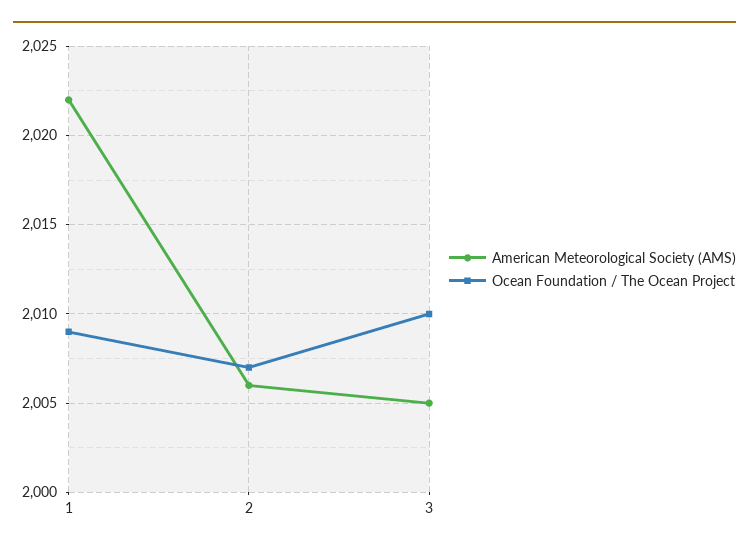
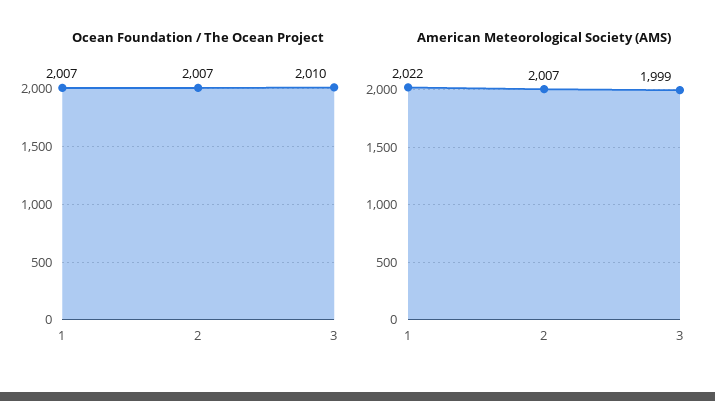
Ocean Foundation / The Ocean Project, 1: 2009 -> 2007
American Meteorological Society (AMS), 2: 2006 -> 2007
American Meteorological Society (AMS), 3: 2005 -> 1999

